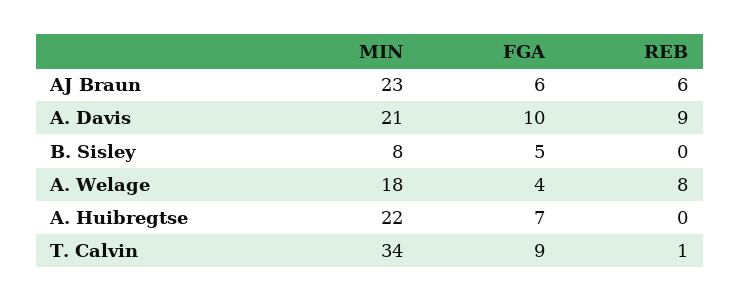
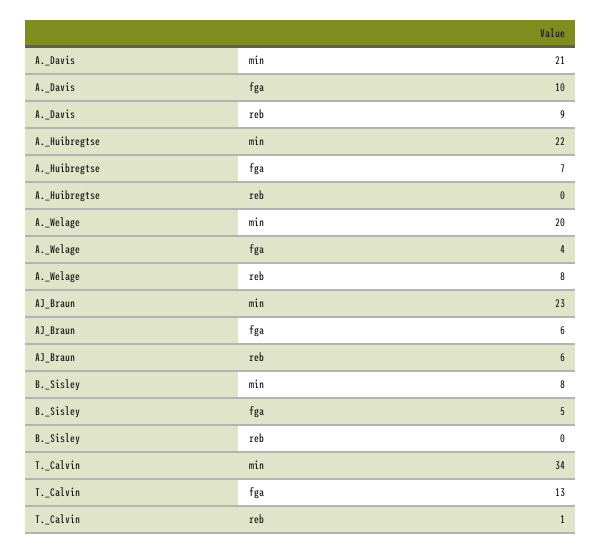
MIN, A. Welage: 18 -> 20
FGA, T. Calvin: 9 -> 13

